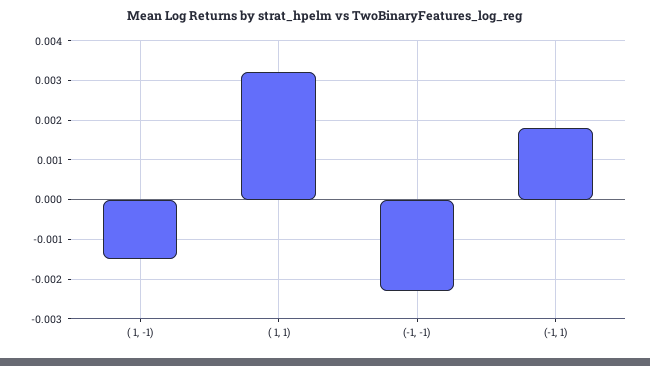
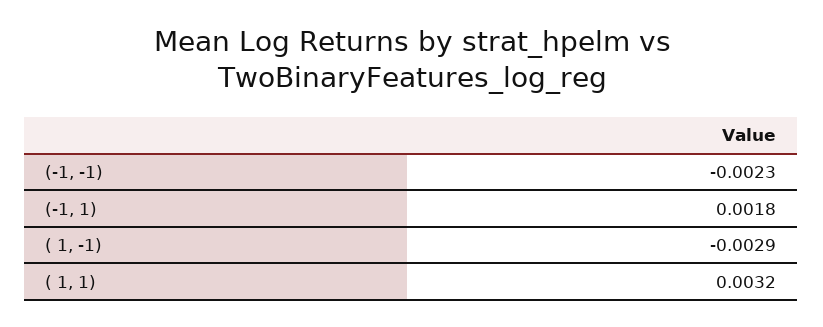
( 1, -1): -0.0015 -> -0.0029

